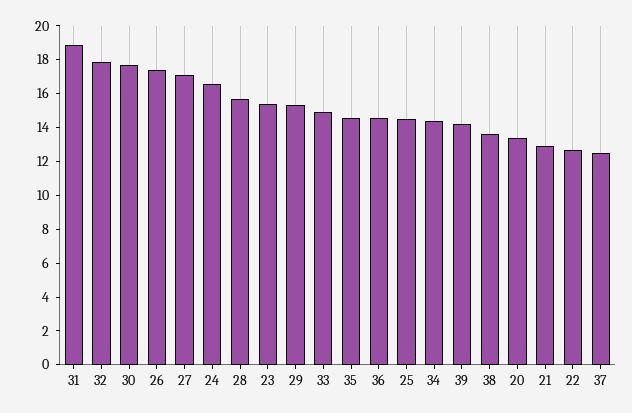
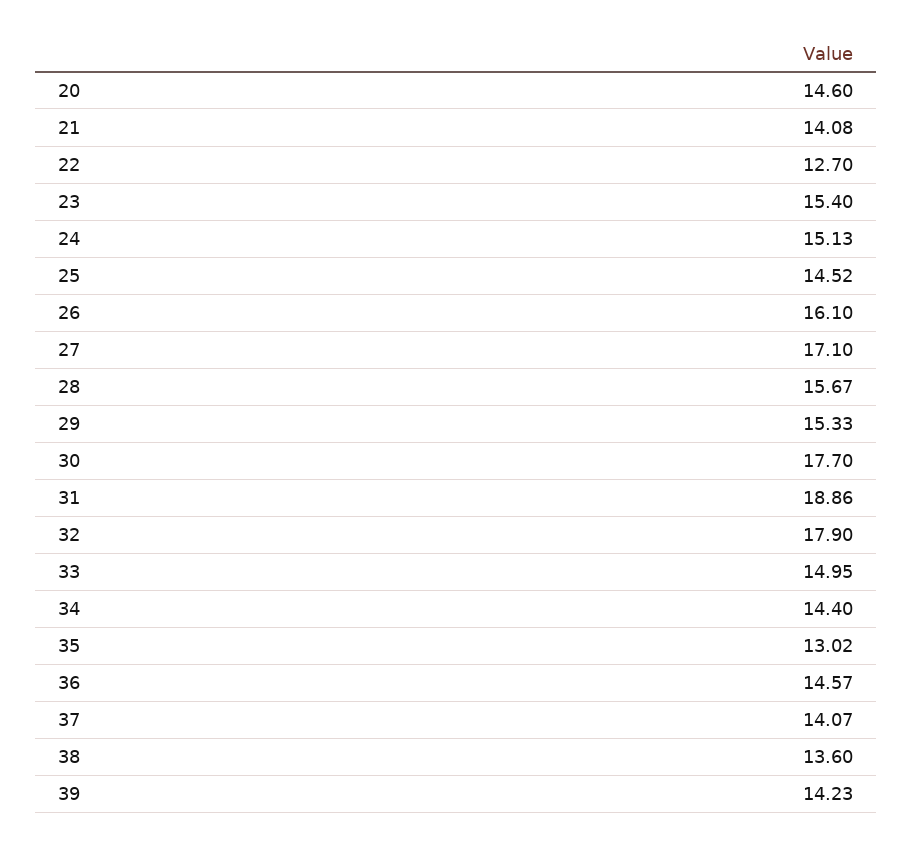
26: 17.5 -> 16.1
24: 16.5 -> 15.13
35: 14.5 -> 13.02
20: 13.5 -> 14.6
21: 13 -> 14.08
37: 12.5 -> 14.07

